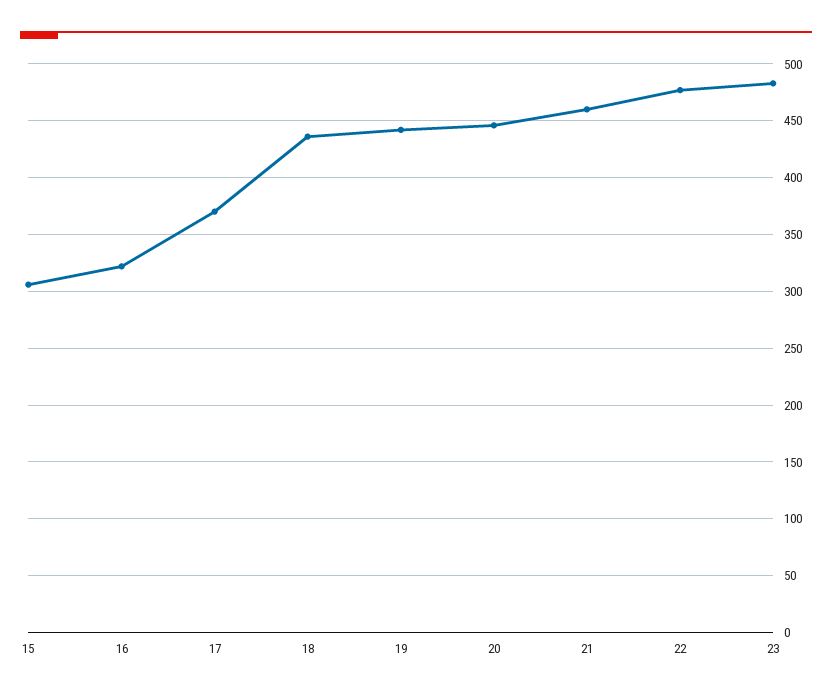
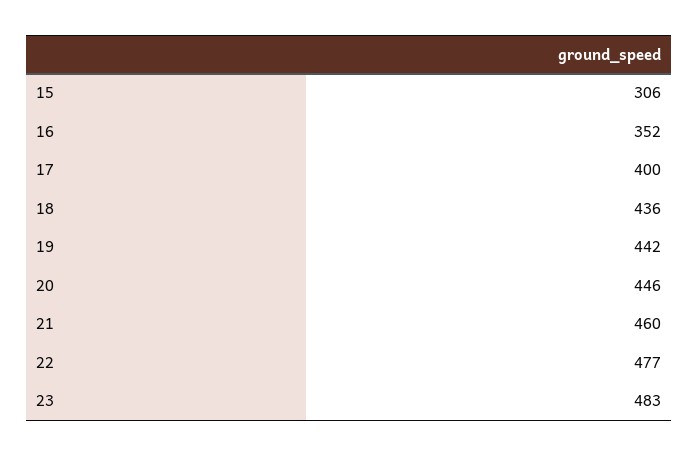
16: 320 -> 352
17: 370 -> 400

